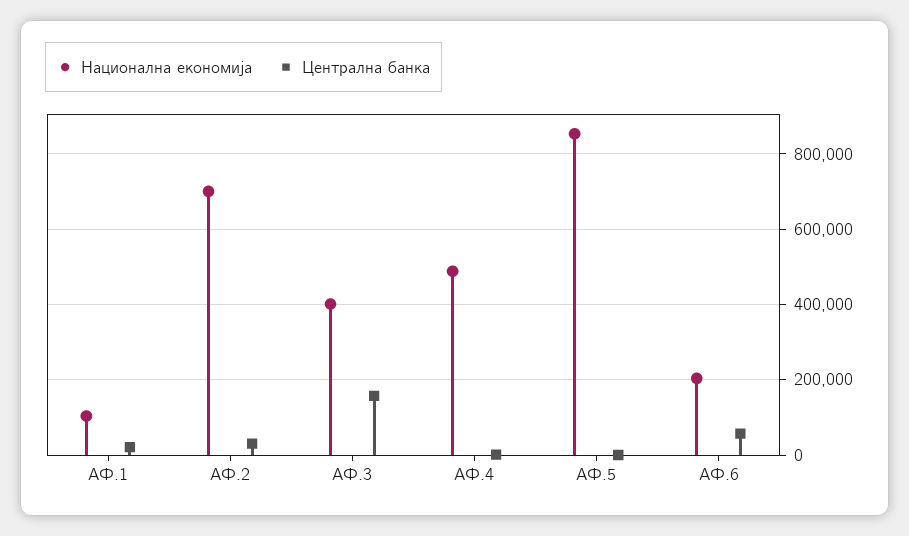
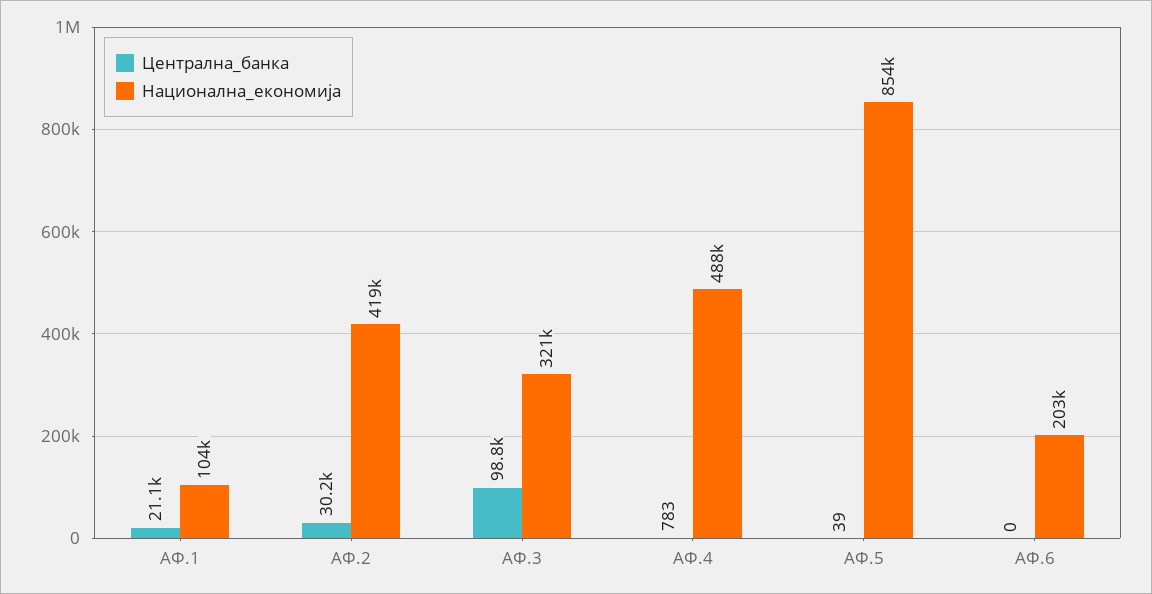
Национална економија, АФ.2: 700000 -> 419000
Национална економија, АФ.3: 400000 -> 321000
Централна банка, АФ.3: 160000 -> 98800
Централна банка, АФ.6: 60000 -> 0

